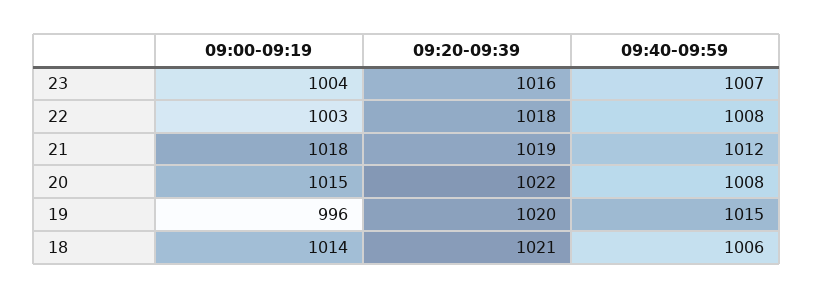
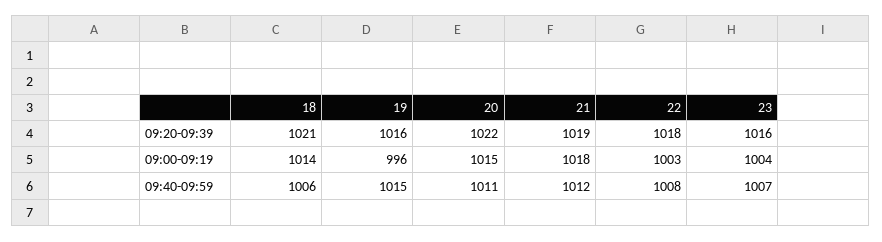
09:40-09:59, 20: 1008 -> 1011
09:20-09:39, 19: 1020 -> 1016

